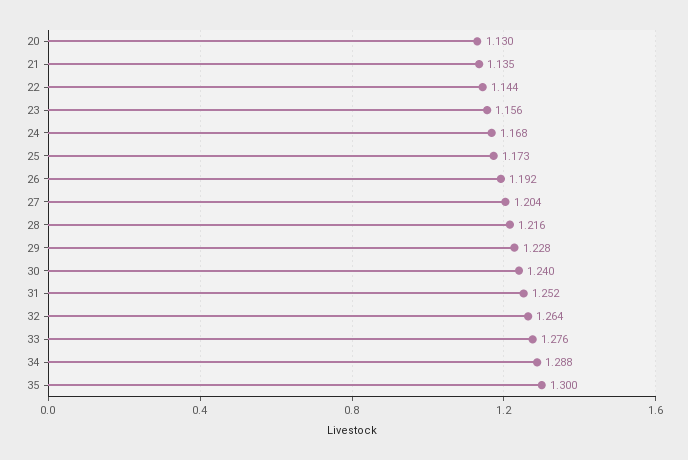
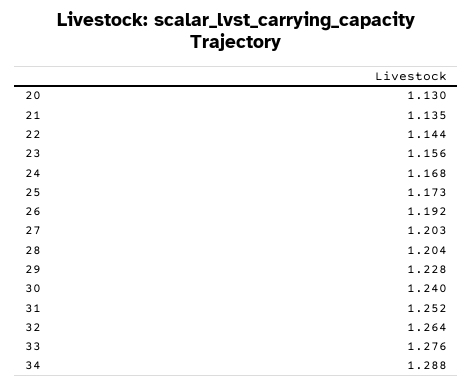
27: 1.204 -> 1.203
28: 1.216 -> 1.204
35: 1.3 -> none

